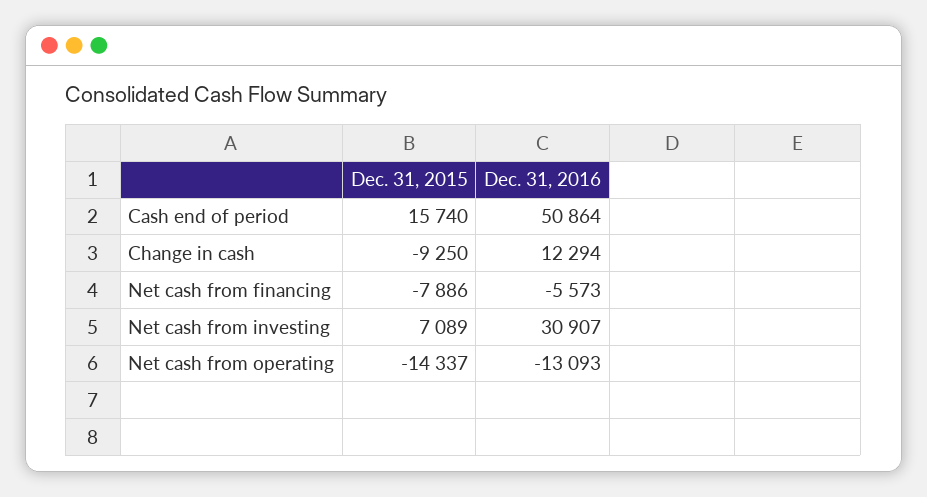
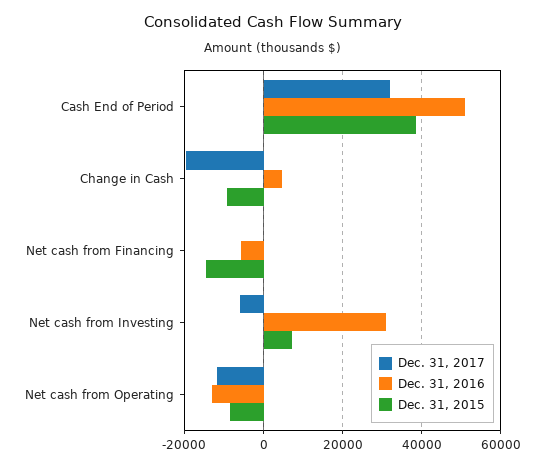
Dec. 31, 2015, Cash end of period: 15740 -> 38000
Dec. 31, 2016, Change in cash: 12294 -> 4000
Dec. 31, 2015, Net cash from financing: -7886 -> -14000
Dec. 31, 2015, Net cash from operating: -14337 -> -8000
Dec. 31, 2017, Cash end of period: none -> 32000
Dec. 31, 2017, Change in cash: none -> -20000
Dec. 31, 2017, Net cash from financing: none -> 0
Dec. 31, 2017, Net cash from investing: none -> -6000
Dec. 31, 2017, Net cash from operating: none -> -12000

